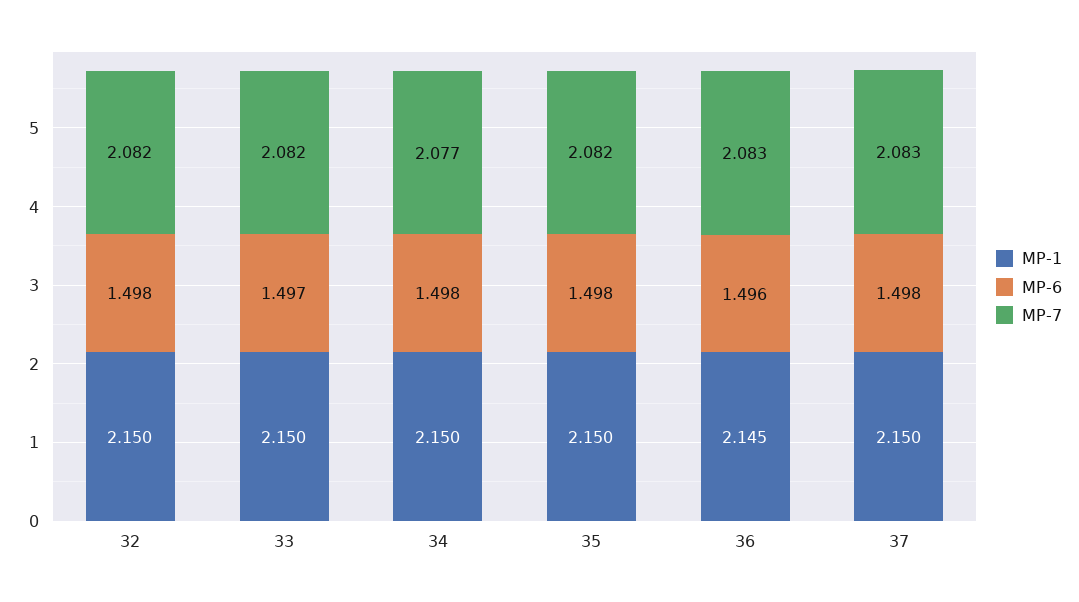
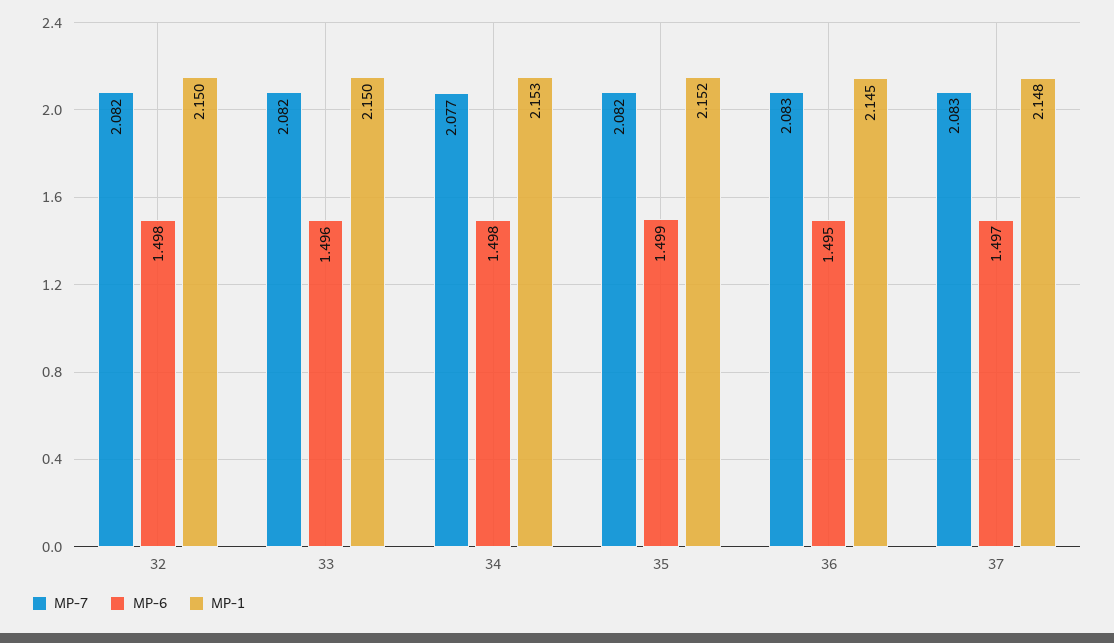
MP-6, 33: 1.497 -> 1.496
MP-1, 34: 2.15 -> 2.153
MP-1, 35: 2.15 -> 2.152
MP-6, 35: 1.498 -> 1.499
MP-6, 36: 1.496 -> 1.495
MP-1, 37: 2.15 -> 2.148
MP-6, 37: 1.498 -> 1.497

